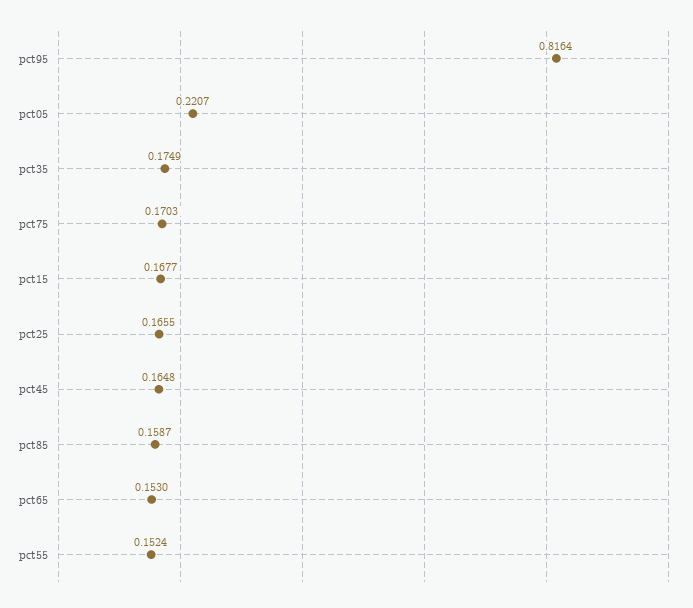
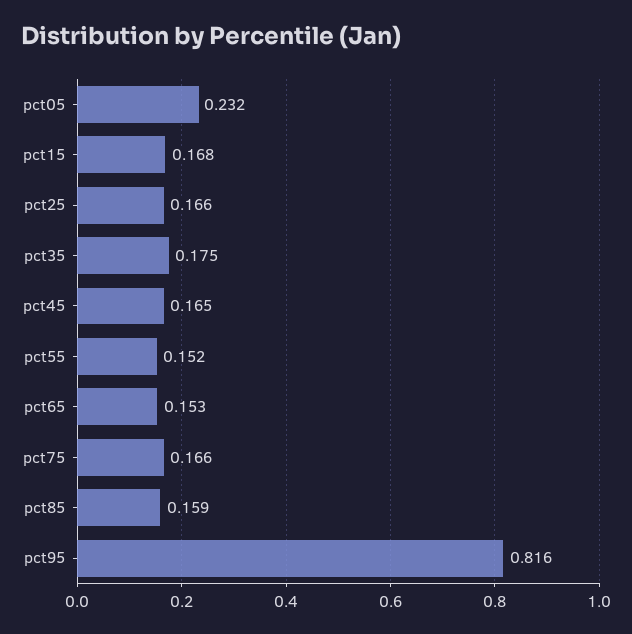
pct05: 0.2207 -> 0.232
pct75: 0.1703 -> 0.166

